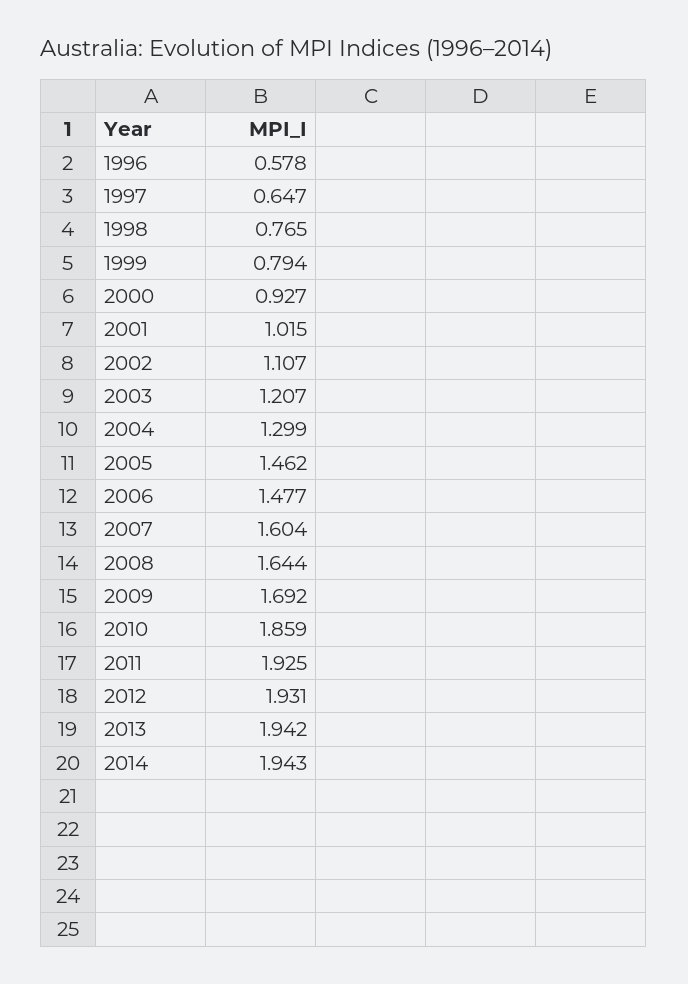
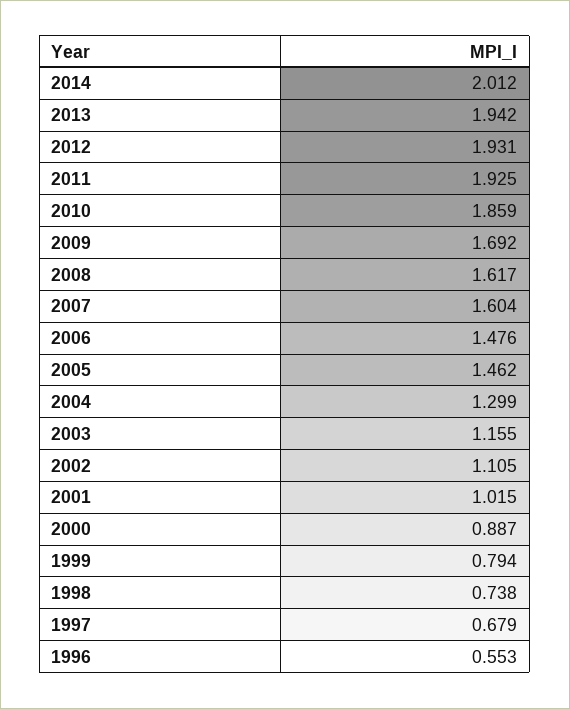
1996: 0.578 -> 0.553
1997: 0.647 -> 0.679
1998: 0.765 -> 0.738
2000: 0.927 -> 0.887
2002: 1.107 -> 1.105
2003: 1.207 -> 1.155
2006: 1.477 -> 1.476
2008: 1.644 -> 1.617
2014: 1.943 -> 2.012

